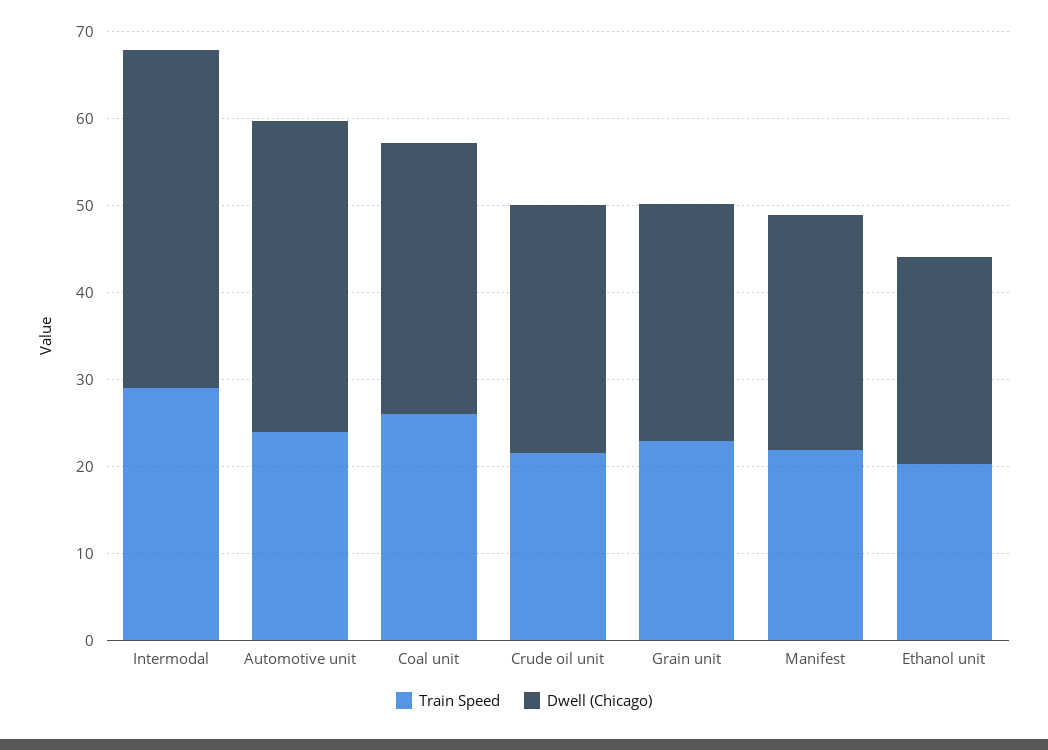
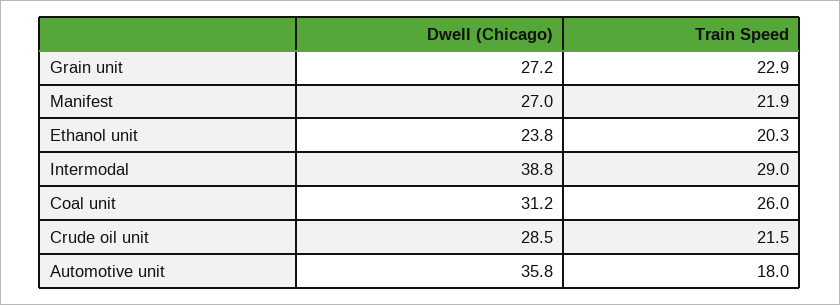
Train Speed, Automotive unit: 24 -> 18

